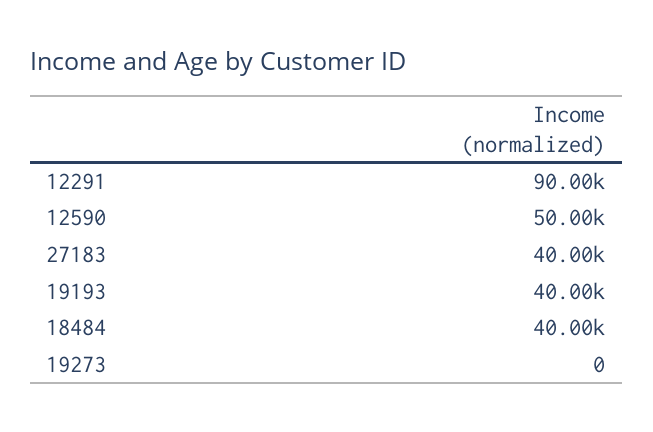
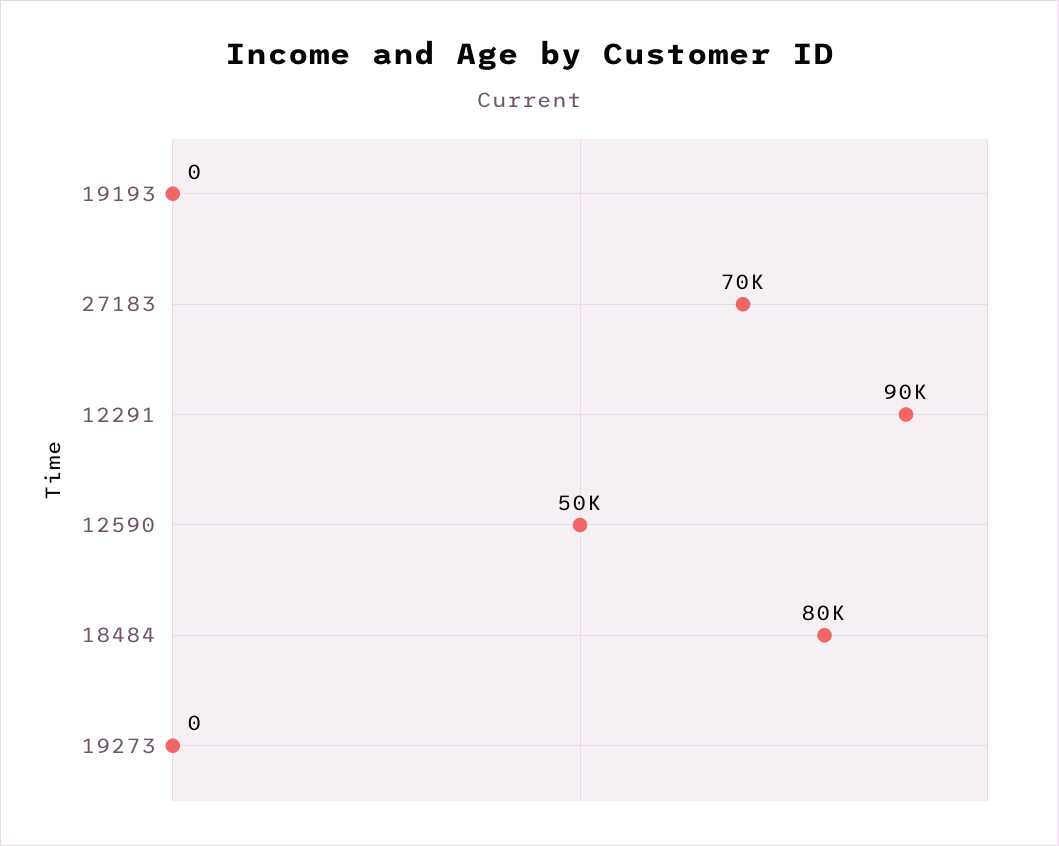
27183: 40000 -> 70000
19193: 40000 -> 0
18484: 40000 -> 80000

